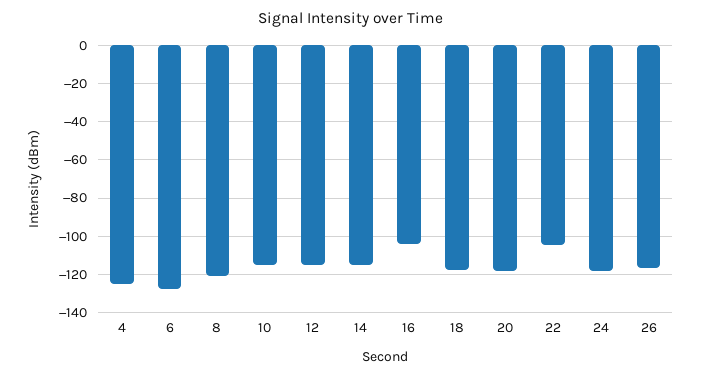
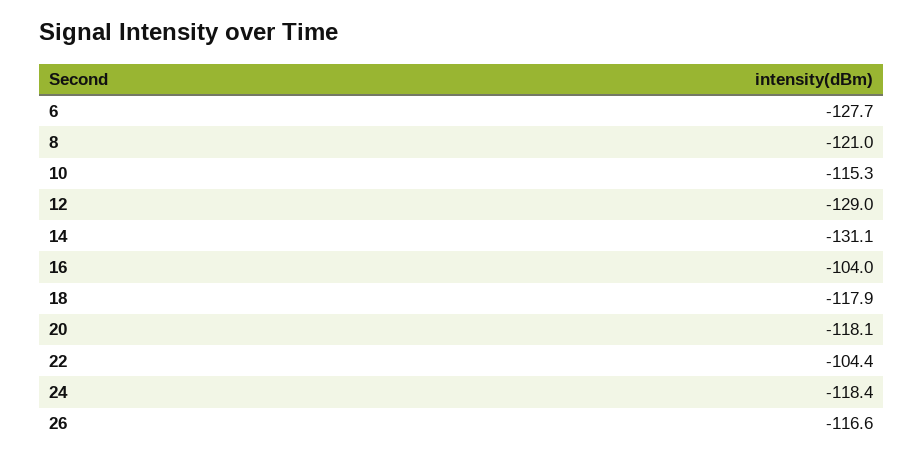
4: -125 -> none
12: -115 -> -129
14: -115 -> -131.1

